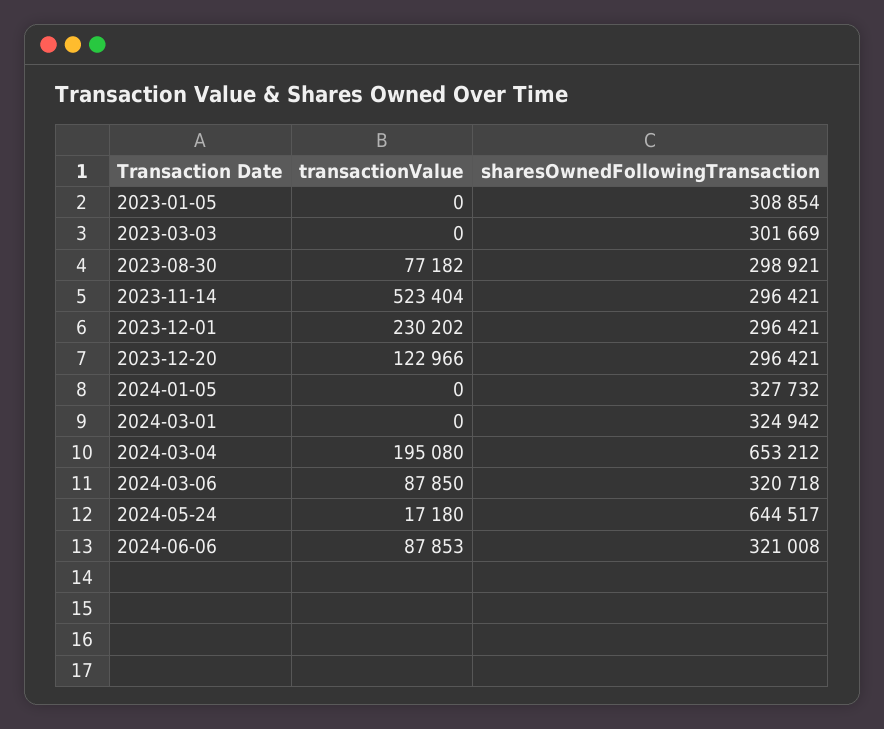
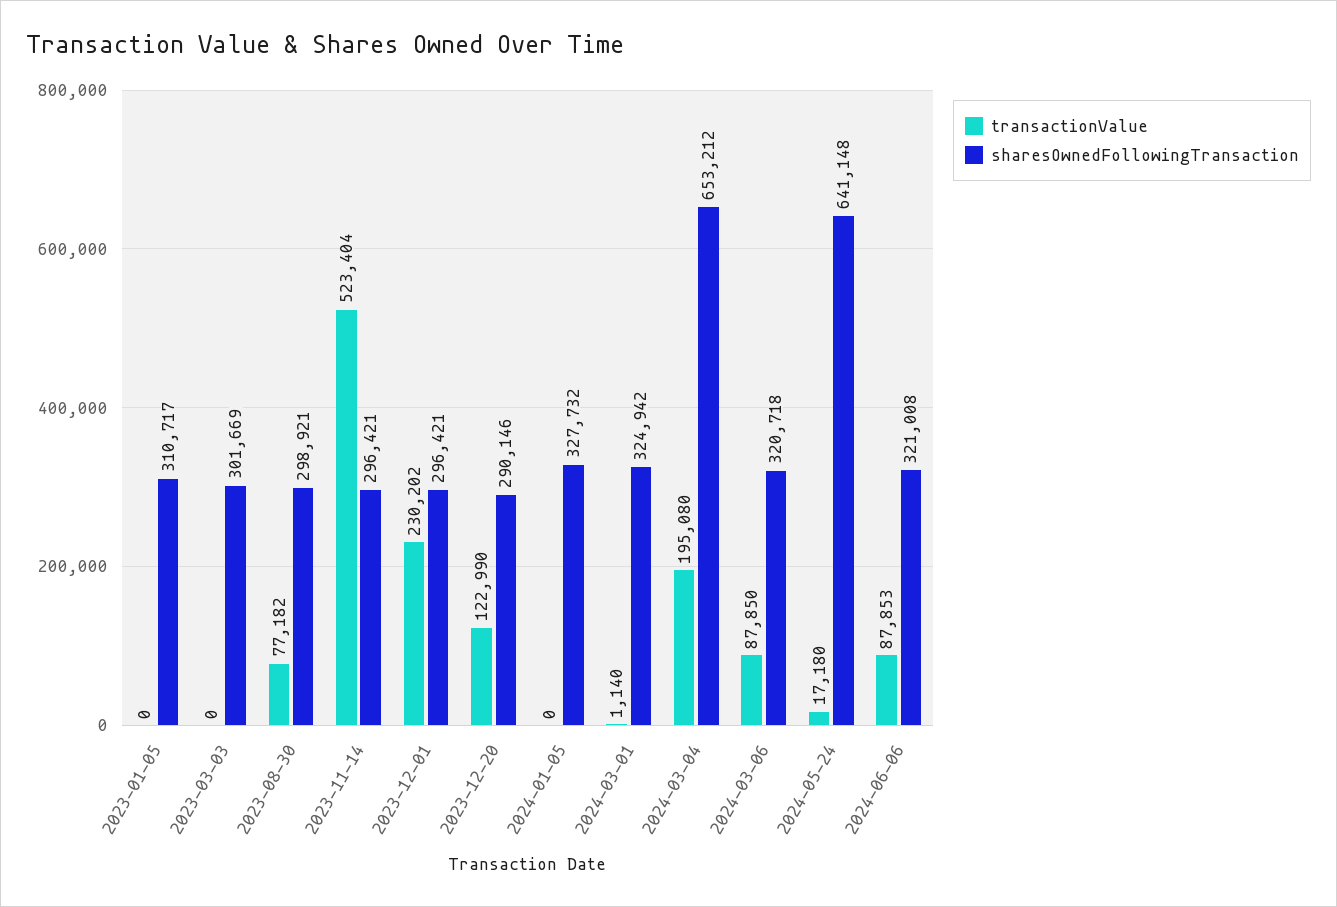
sharesOwnedFollowingTransaction, 2023-01-05: 308854 -> 310717
transactionValue, 2023-12-20: 122966 -> 122990
sharesOwnedFollowingTransaction, 2023-12-20: 296421 -> 290146
transactionValue, 2024-03-01: 0 -> 1140
sharesOwnedFollowingTransaction, 2024-05-24: 644517 -> 641148

